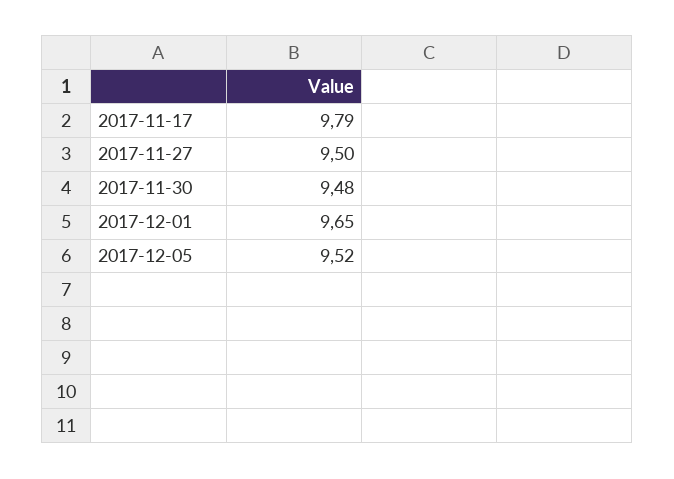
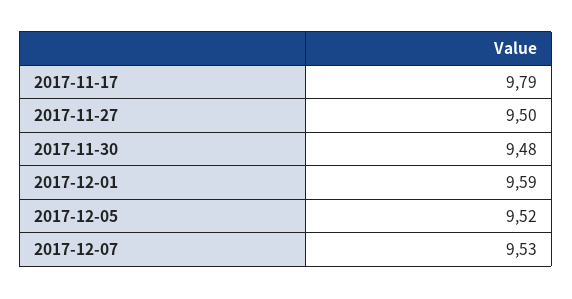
2017-12-01: 9.65 -> 9.59
2017-12-07: none -> 9.53

